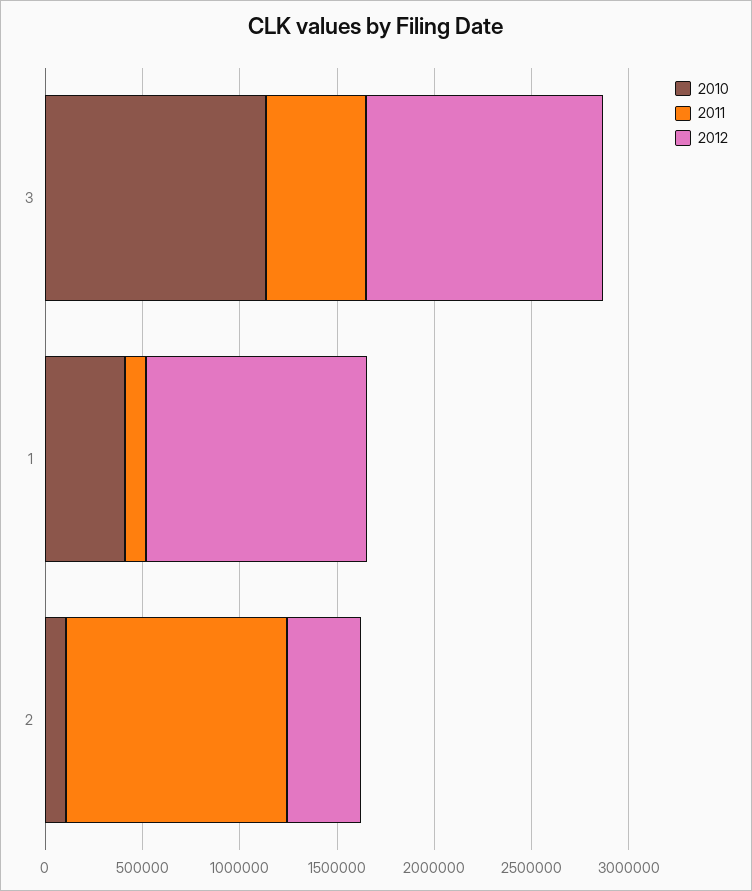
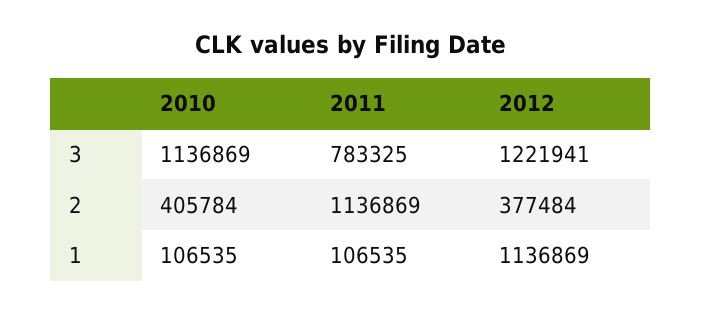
2011, 3: 500000 -> 783325
2010, 1: 400000 -> 106535
2010, 2: 100000 -> 405784

